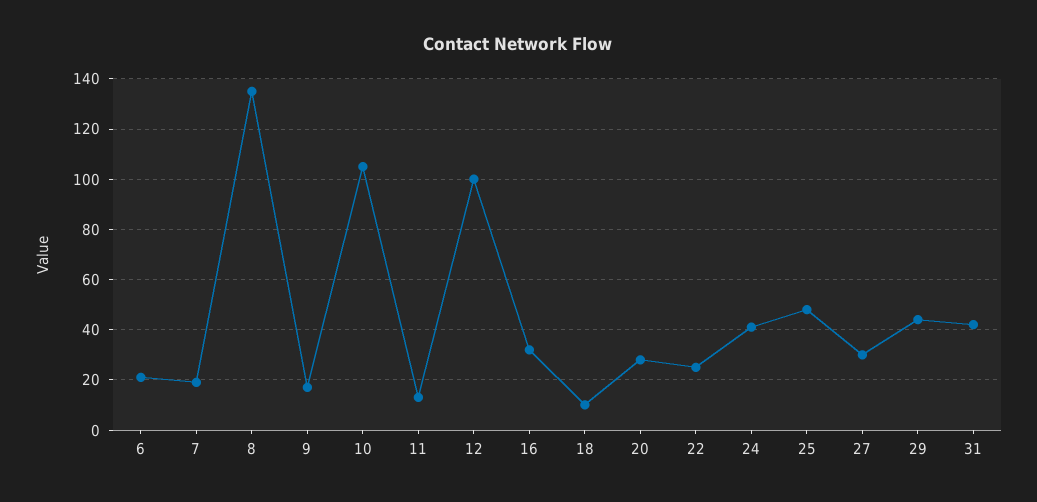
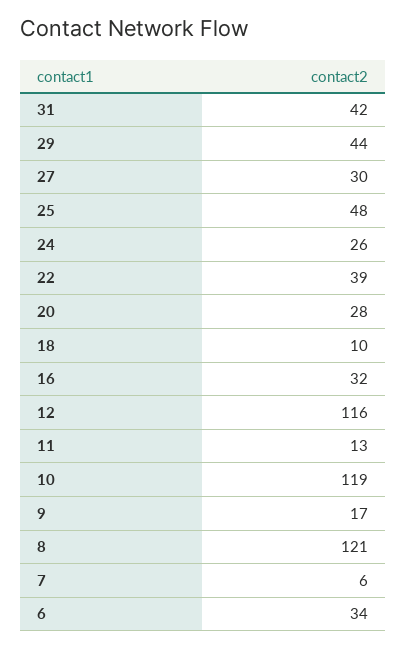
6: 20 -> 34
7: 20 -> 6
8: 135 -> 121
10: 105 -> 119
12: 100 -> 116
22: 25 -> 39
24: 40 -> 26

